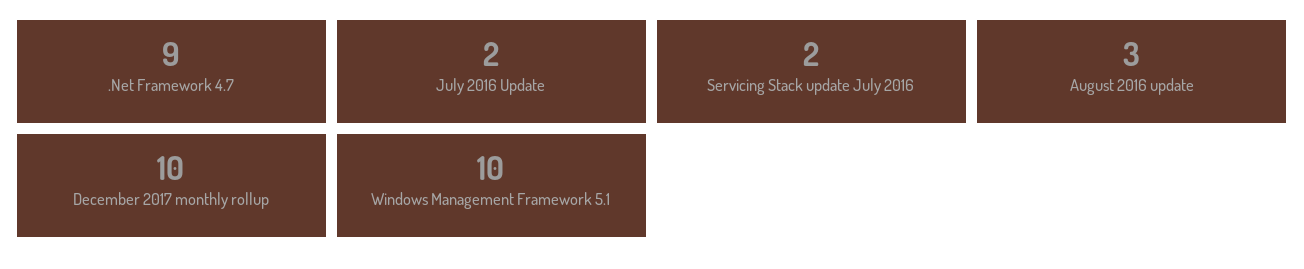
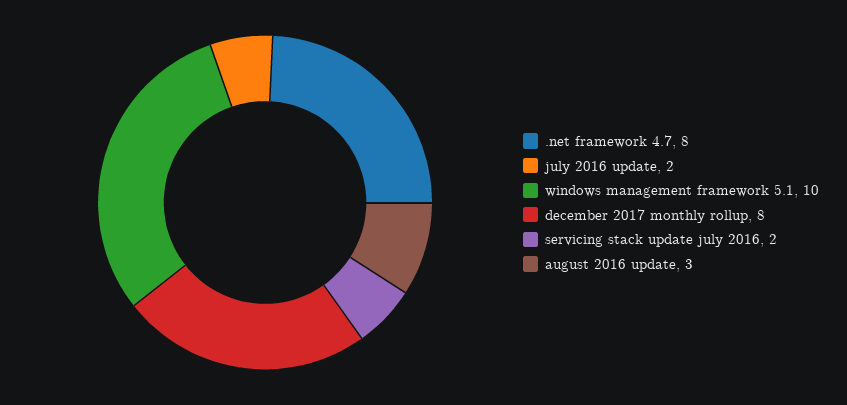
.Net Framework 4.7: 9 -> 8
December 2017 monthly rollup: 10 -> 8

